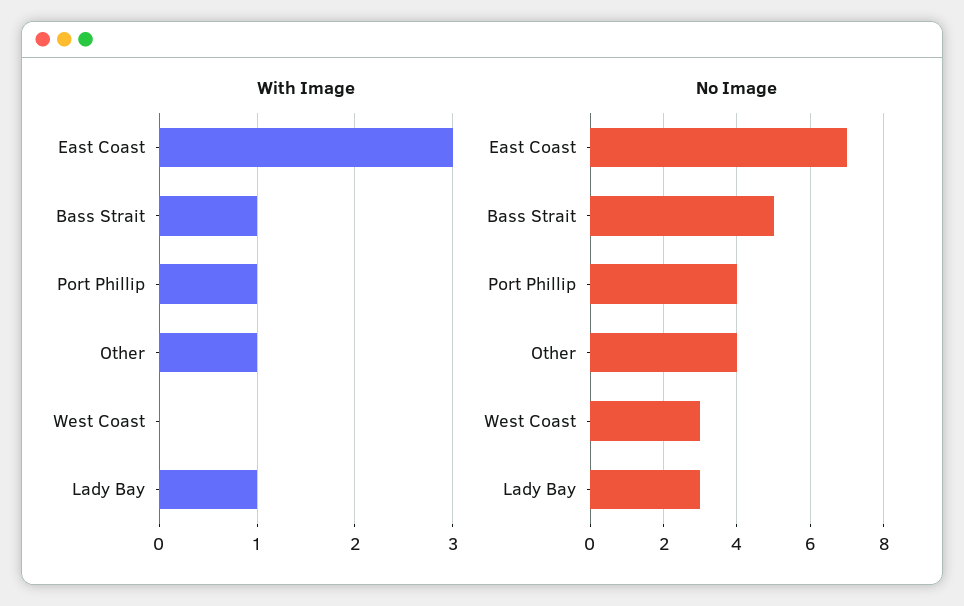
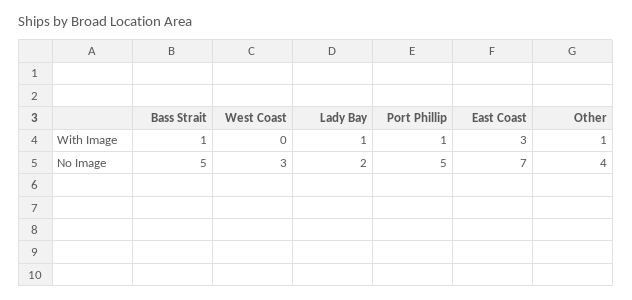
No Image, Port Phillip: 4 -> 5
No Image, Lady Bay: 3 -> 2

